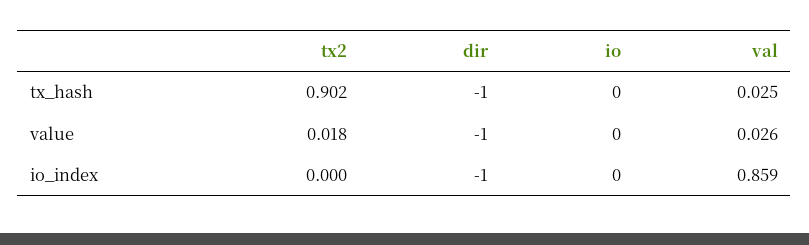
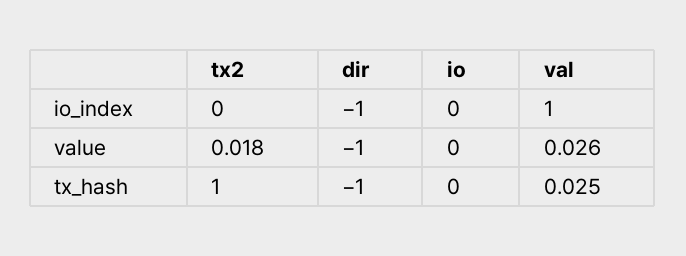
tx2, tx_hash: 0.902 -> 1
val, io_index: 0.859 -> 1

